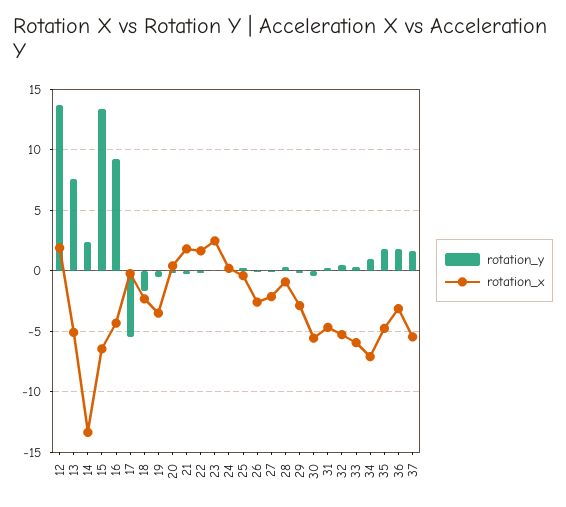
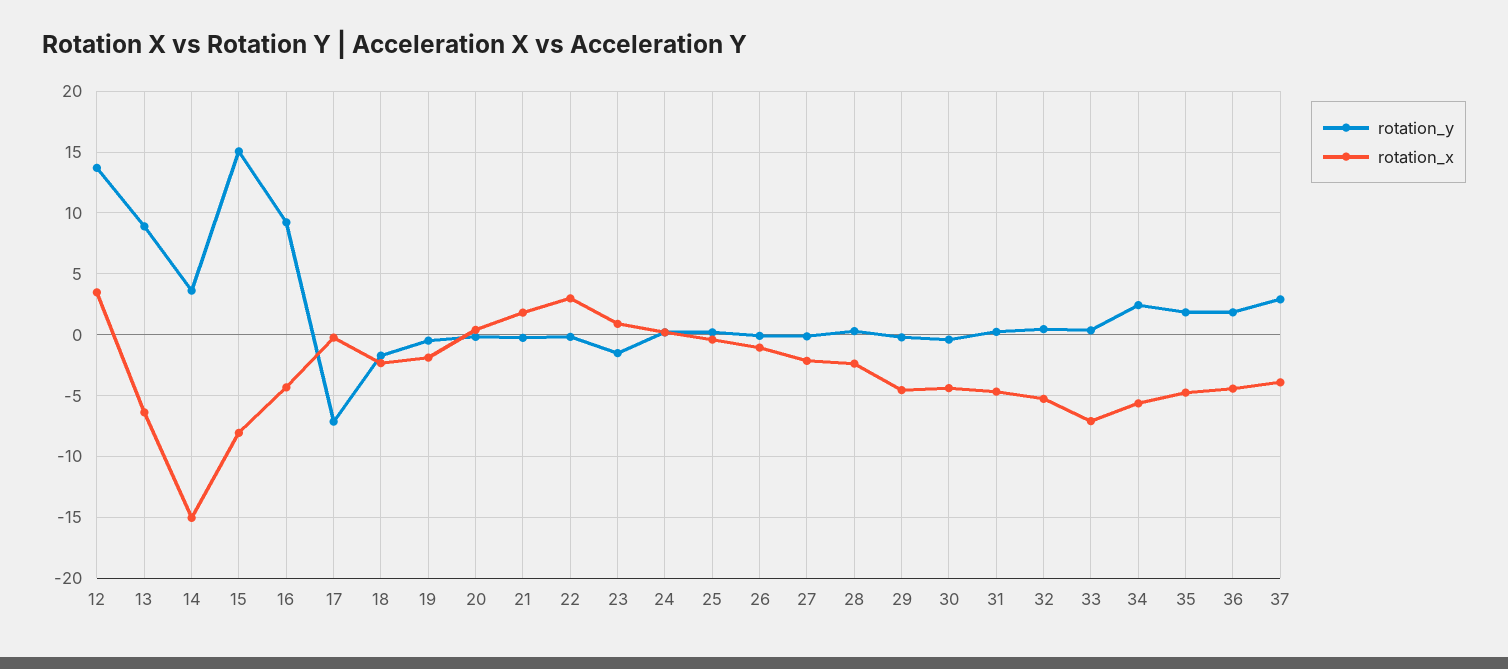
rotation_x, 12: 2 -> 3.5
rotation_y, 13: 7.5 -> 9
rotation_x, 13: -5 -> -6.5
rotation_y, 14: 2.5 -> 3.5
rotation_x, 14: -13.5 -> -15
rotation_y, 15: 13.5 -> 15
rotation_x, 15: -6.5 -> -8
rotation_y, 17: -5.5 -> -7
rotation_x, 19: -3.5 -> -2
rotation_x, 22: 1.5 -> 3
rotation_y, 23: 0 -> -1.5
rotation_x, 23: 2.5 -> 1
rotation_x, 26: -2.5 -> -1
rotation_x, 28: -1 -> -2.5
rotation_x, 29: -3 -> -4.5
rotation_x, 30: -5.5 -> -4.5
rotation_x, 33: -6 -> -7
rotation_y, 34: 1 -> 2.5
rotation_x, 34: -7 -> -5.5
rotation_x, 36: -3 -> -4.5
rotation_y, 37: 1.5 -> 3
rotation_x, 37: -5.5 -> -4

